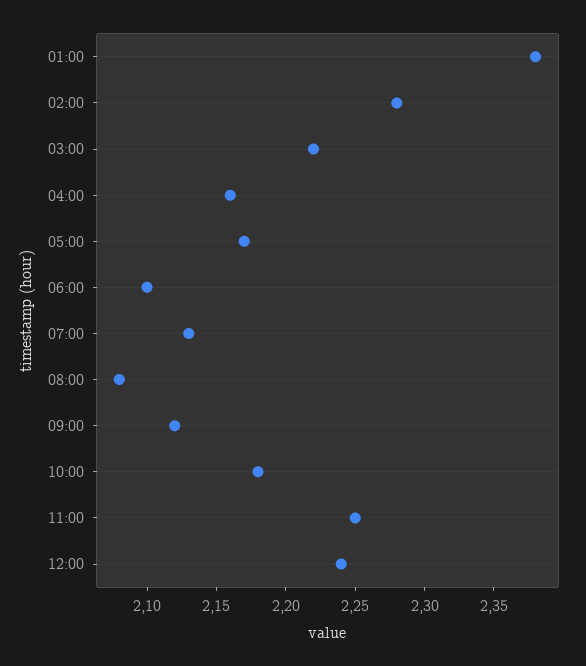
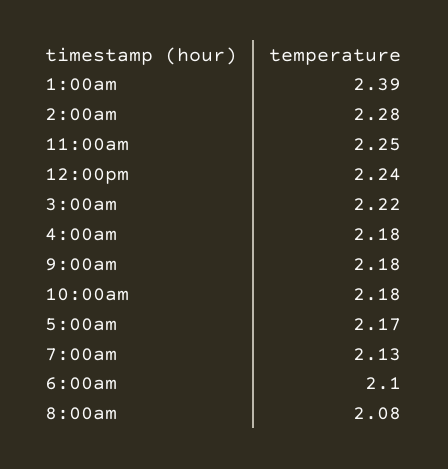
01:00: 2.38 -> 2.39
04:00: 2.16 -> 2.18
09:00: 2.12 -> 2.18

